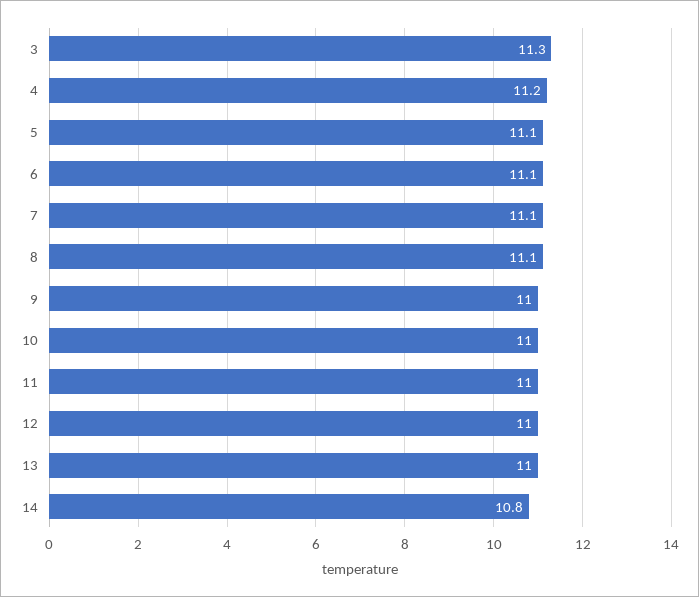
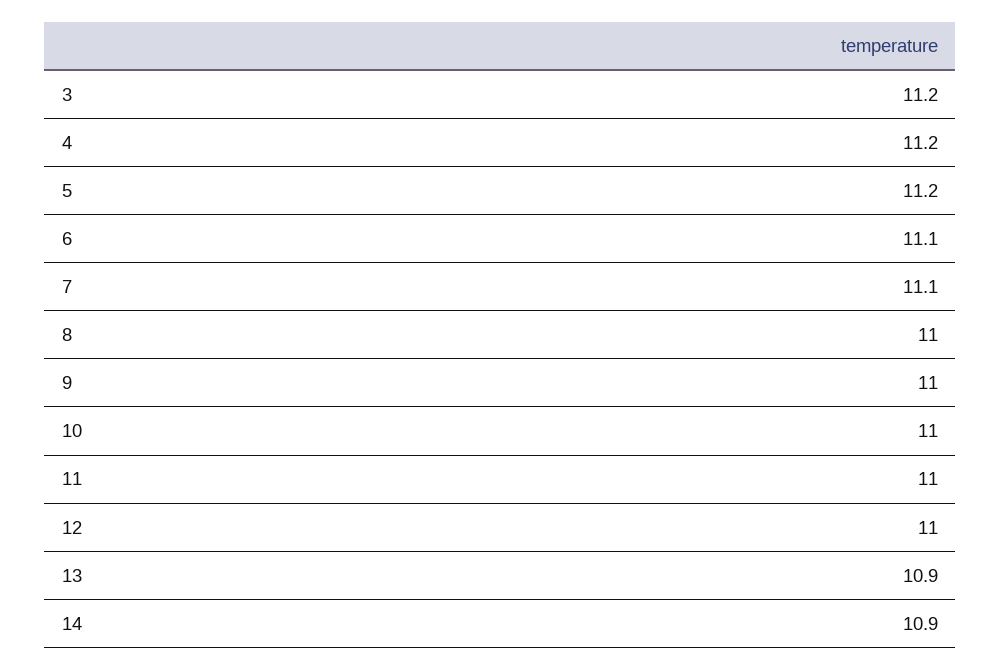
3: 11.3 -> 11.2
5: 11.1 -> 11.2
8: 11.1 -> 11
13: 11 -> 10.9
14: 10.8 -> 10.9

